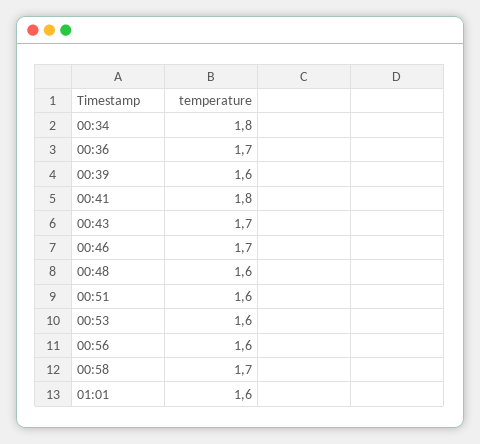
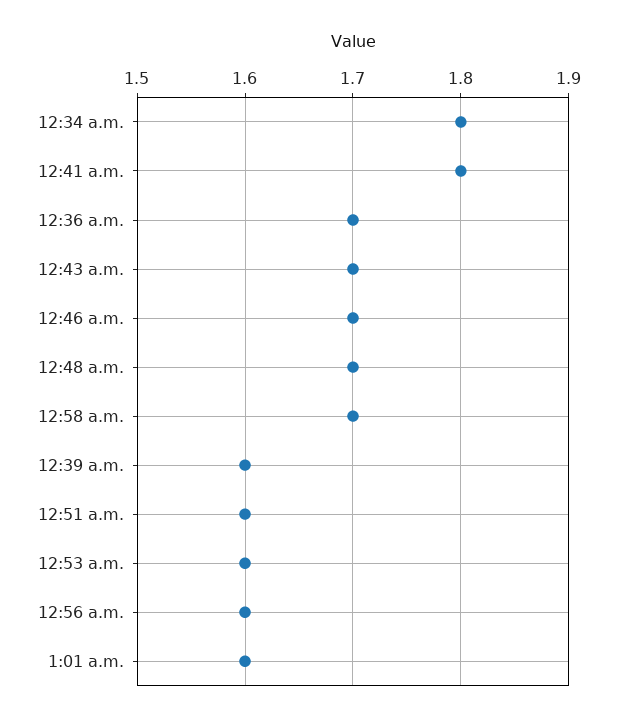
00:48: 1.6 -> 1.7

